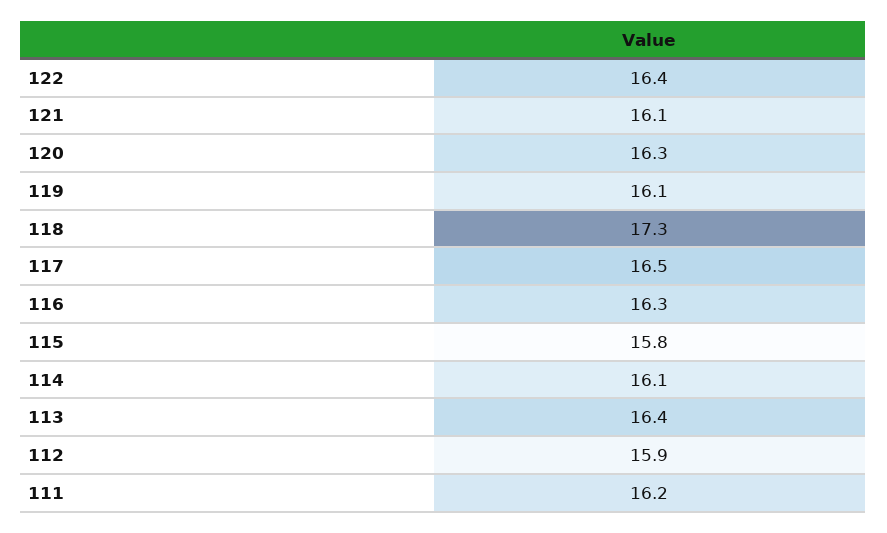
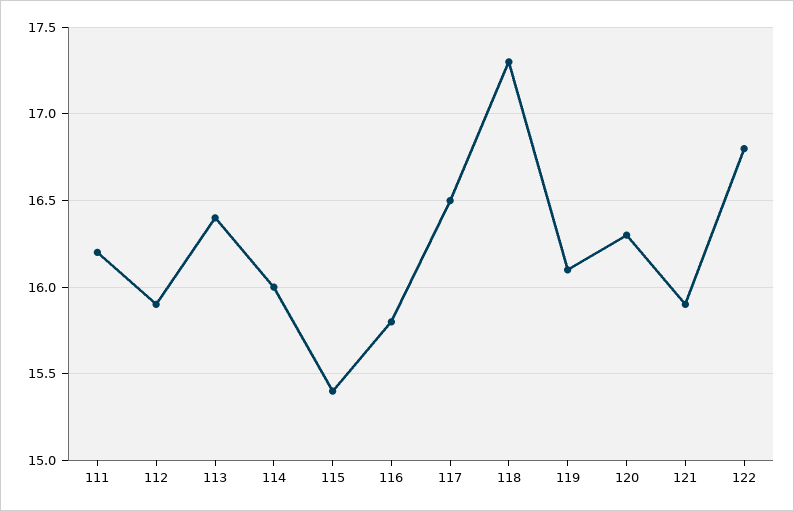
122: 16.4 -> 16.8
121: 16.1 -> 15.9
116: 16.3 -> 15.8
115: 15.8 -> 15.4
114: 16.1 -> 16

